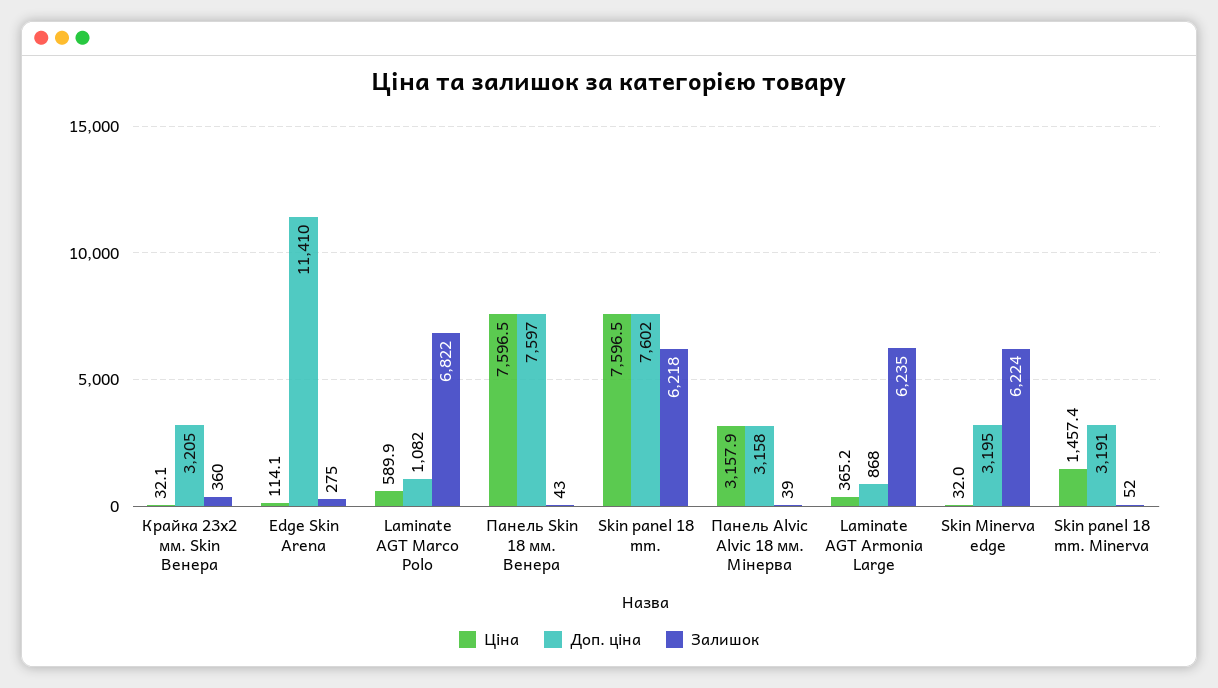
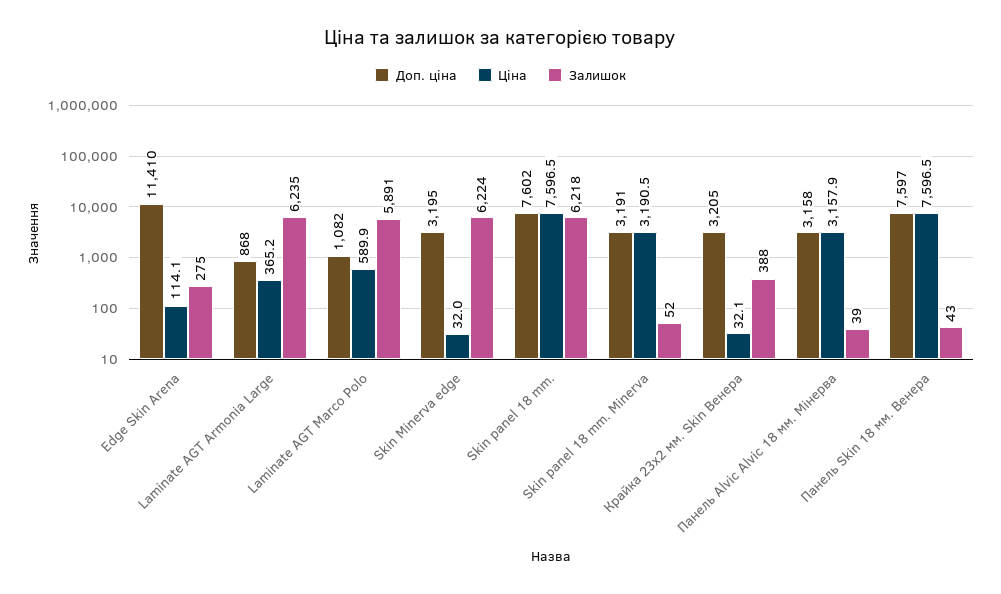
Залишок, Крайка 23x2 мм. Skin Венера: 360 -> 388
Залишок, Laminate AGT Marco Polo: 6822 -> 5891
Ціна, Skin panel 18 mm. Minerva: 1457.4 -> 3190.5

